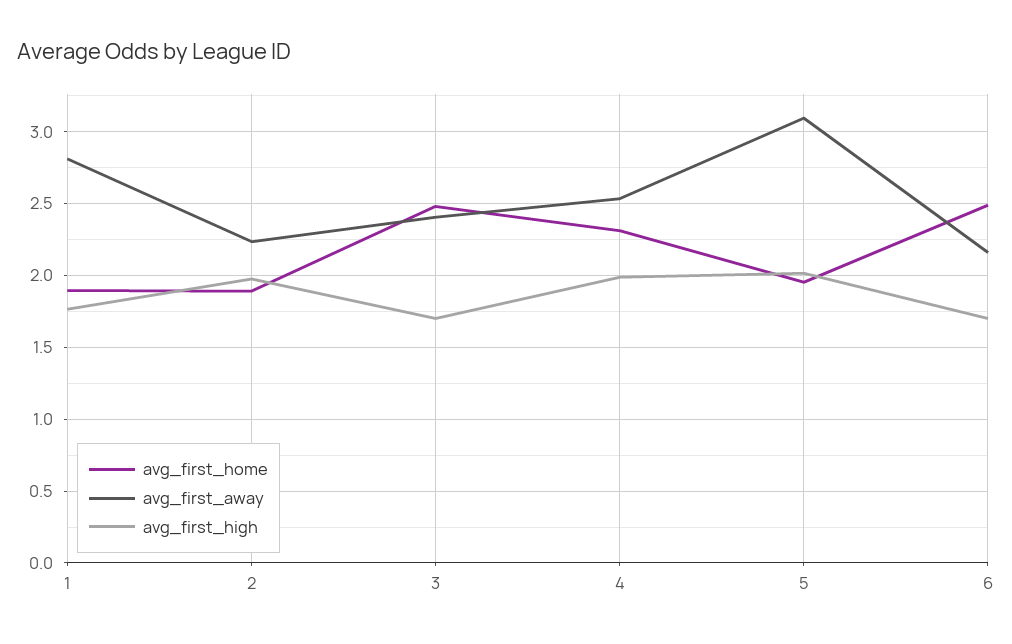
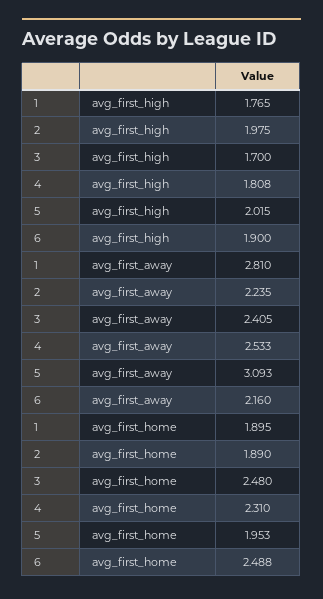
avg_first_high, 4: 2 -> 1.808
avg_first_high, 6: 1.7 -> 1.9

